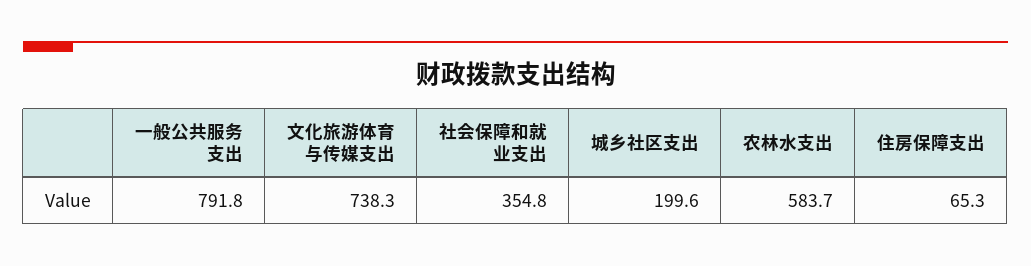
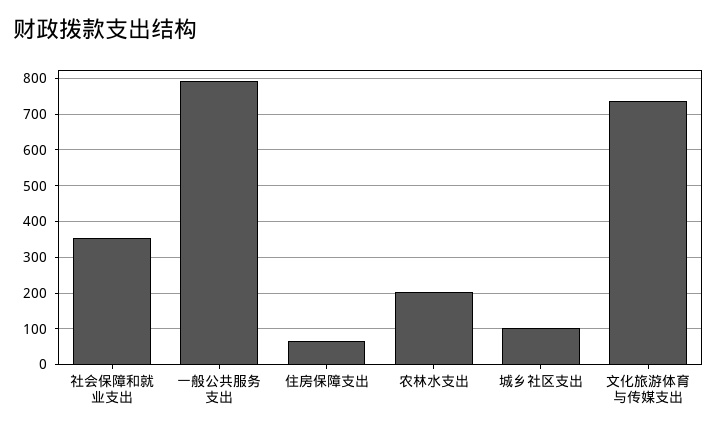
城乡社区支出: 199.6 -> 100
农林水支出: 583.7 -> 200

